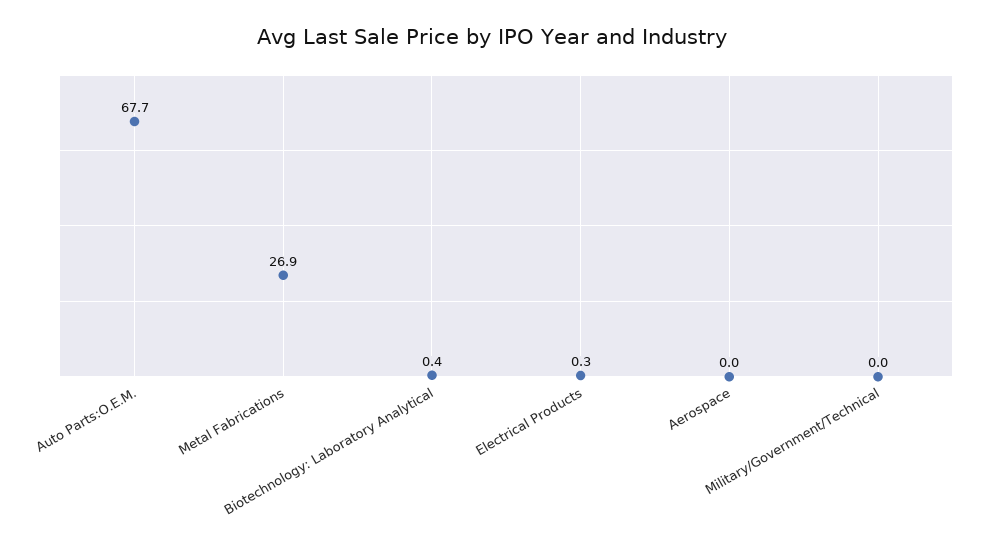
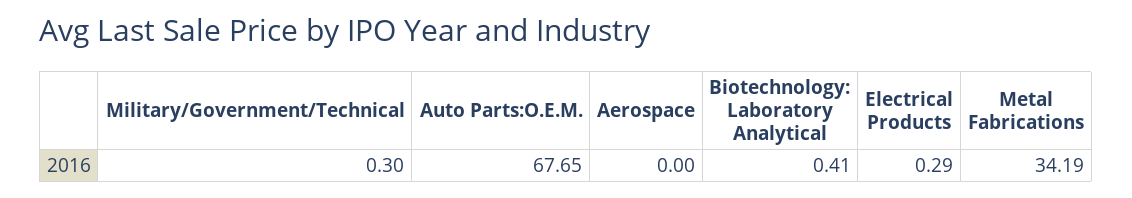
Metal Fabrications: 26.9 -> 34.19
Military/Government/Technical: 0 -> 0.3

